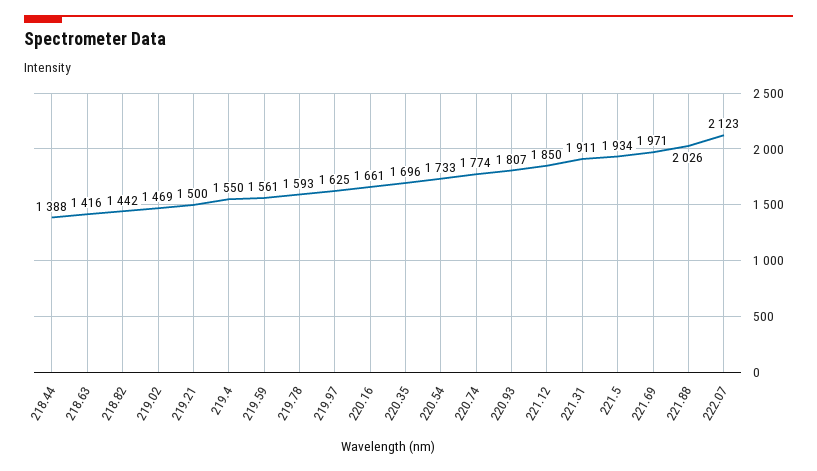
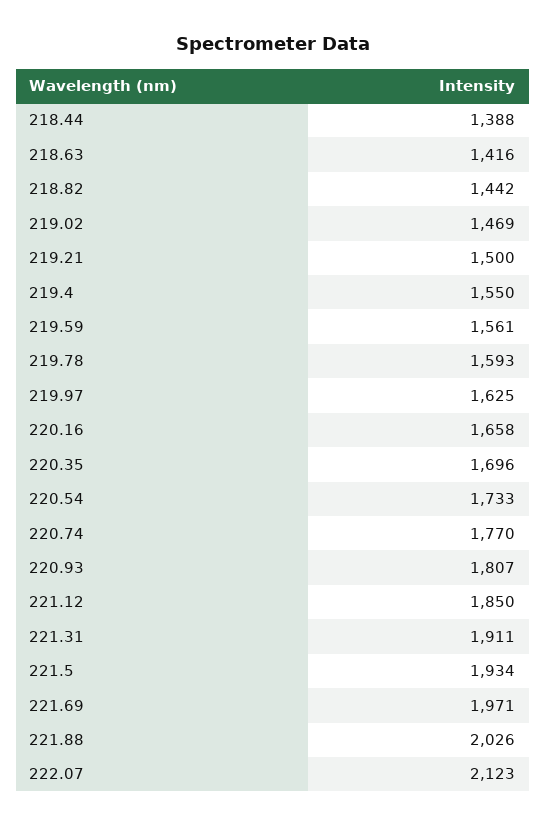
220.16: 1661 -> 1658
220.74: 1774 -> 1770

